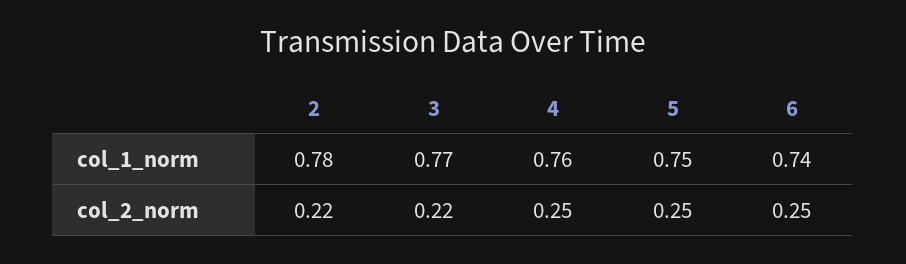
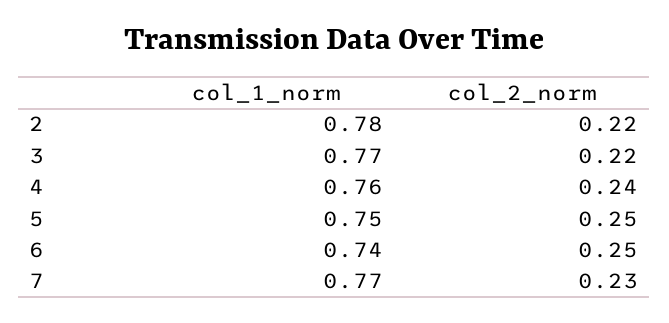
4, col_2_norm: 0.25 -> 0.24
7, col_1_norm: none -> 0.77
7, col_2_norm: none -> 0.23

